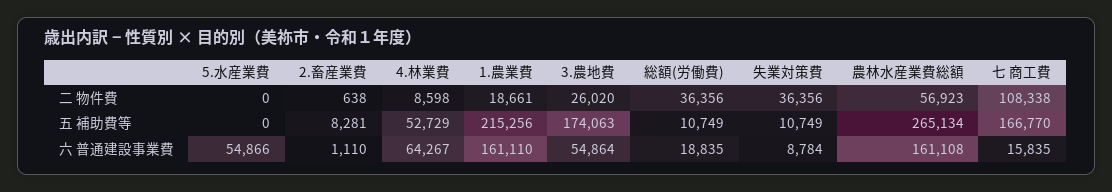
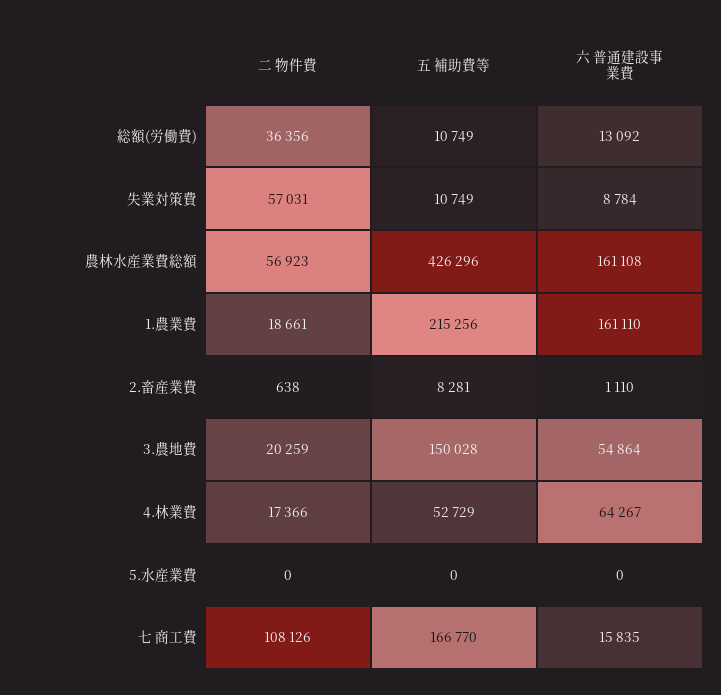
4.林業費, 二 物件費: 8598 -> 17366
3.農地費, 二 物件費: 26020 -> 20259
失業対策費, 二 物件費: 36356 -> 57031
七 商工費, 二 物件費: 108338 -> 108126
3.農地費, 五 補助費等: 174063 -> 150028
農林水産業費総額, 五 補助費等: 265134 -> 426296
5.水産業費, 六 普通建設事業費: 54866 -> 0
総額(労働費), 六 普通建設事業費: 18835 -> 13092

